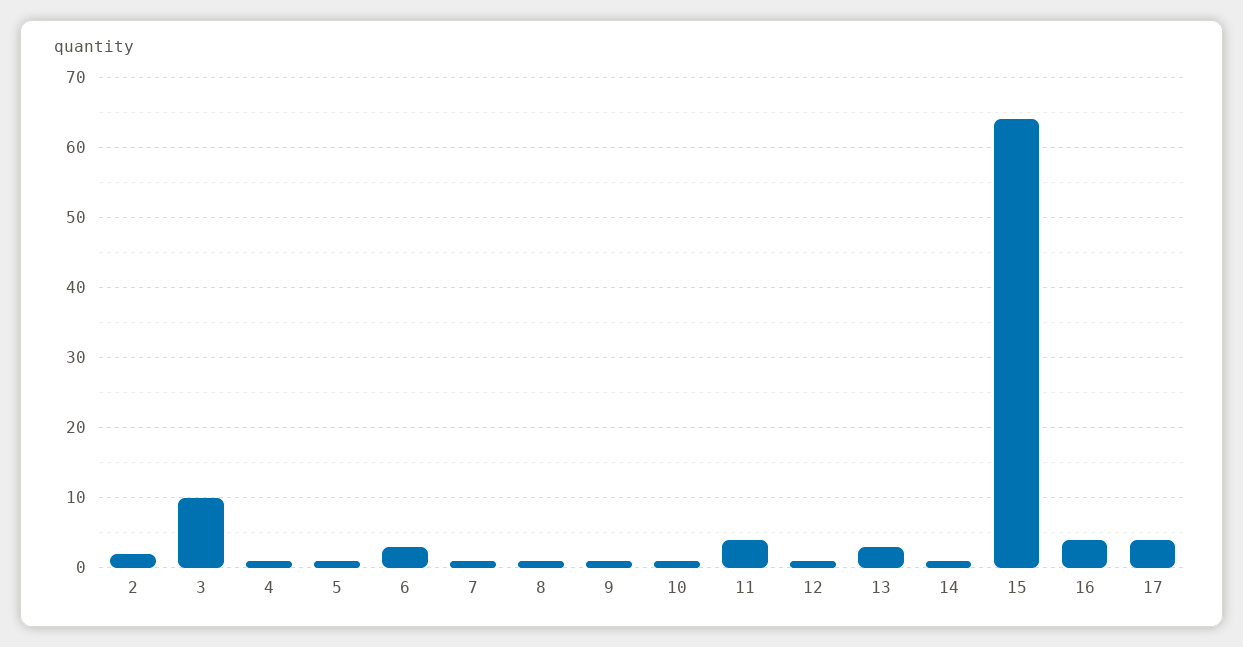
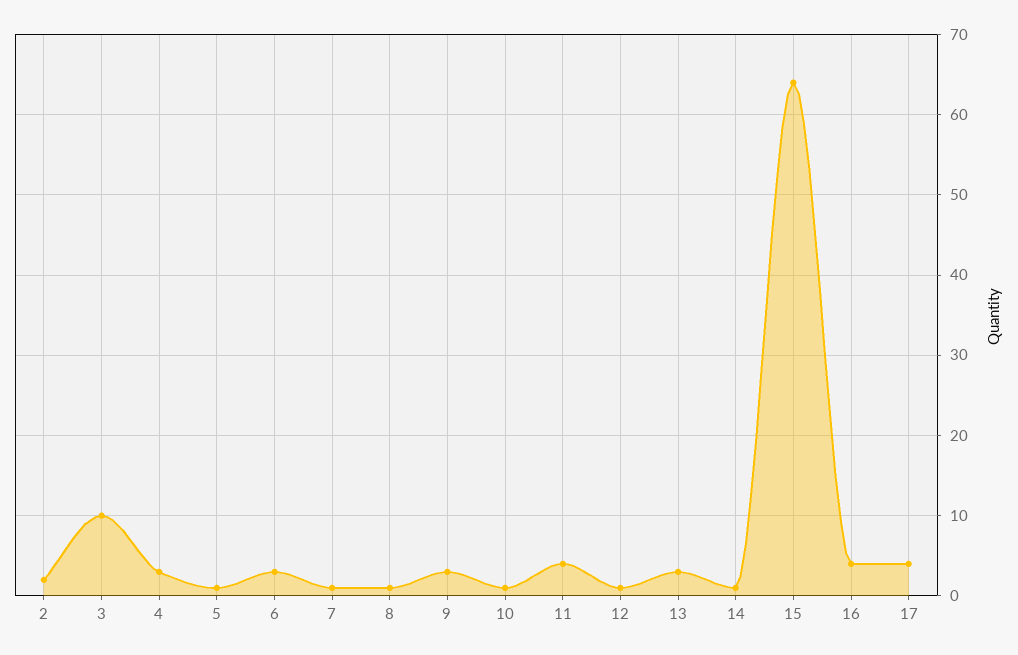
4: 1 -> 3
9: 1 -> 3

